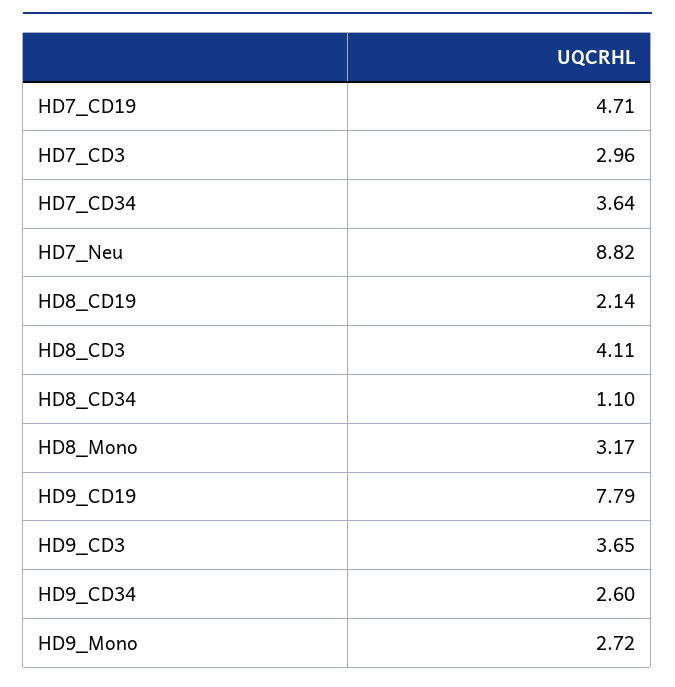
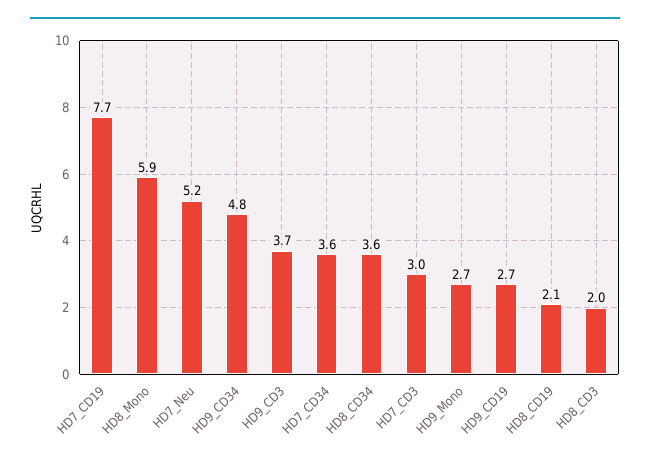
HD7_CD19: 4.71 -> 7.7
HD7_Neu: 8.82 -> 5.2
HD8_CD3: 4.11 -> 2
HD8_CD34: 1.1 -> 3.6
HD8_Mono: 3.17 -> 5.9
HD9_CD19: 7.79 -> 2.7
HD9_CD34: 2.6 -> 4.8

